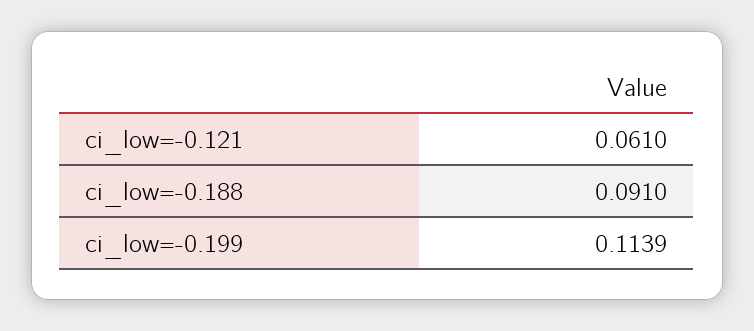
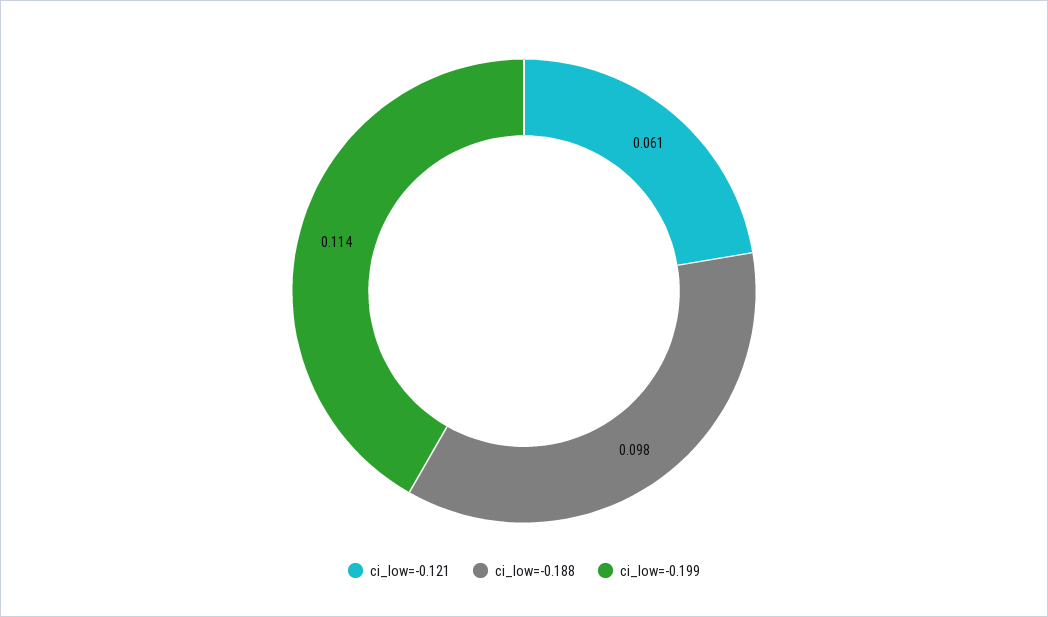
ci_low=-0.188: 0.091 -> 0.098

